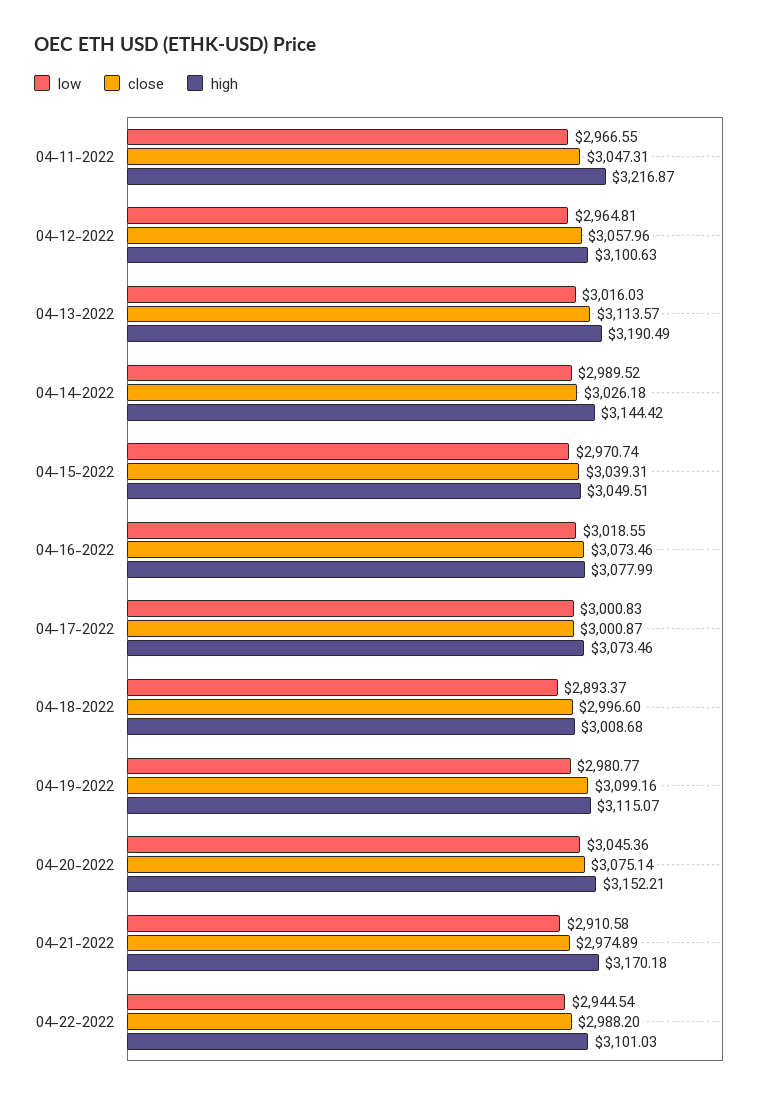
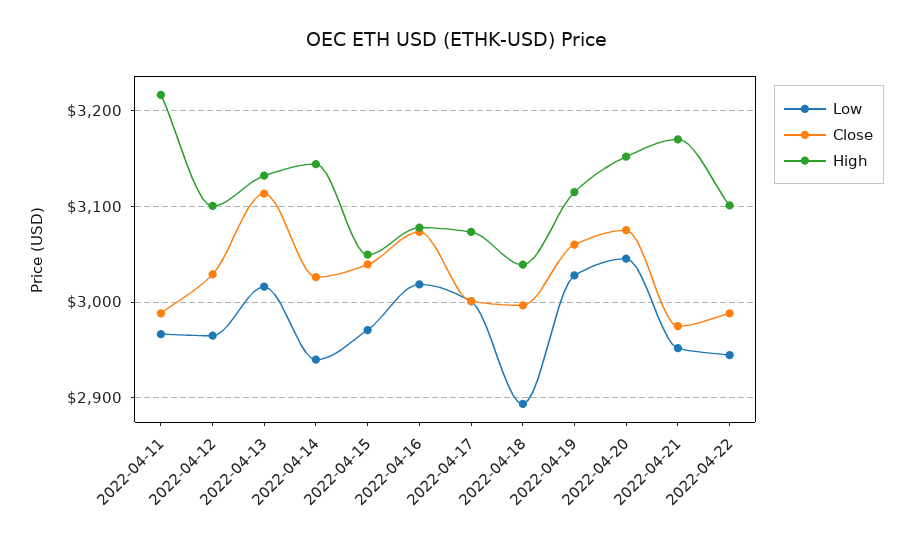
close, 04-11-2022: 3047.31 -> 2990
close, 04-12-2022: 3057.96 -> 3030
high, 04-13-2022: 3190.49 -> 3130
low, 04-14-2022: 2989.52 -> 2940
high, 04-18-2022: 3008.68 -> 3040
low, 04-19-2022: 2980.77 -> 3030
close, 04-19-2022: 3099.16 -> 3060
low, 04-21-2022: 2910.58 -> 2950

